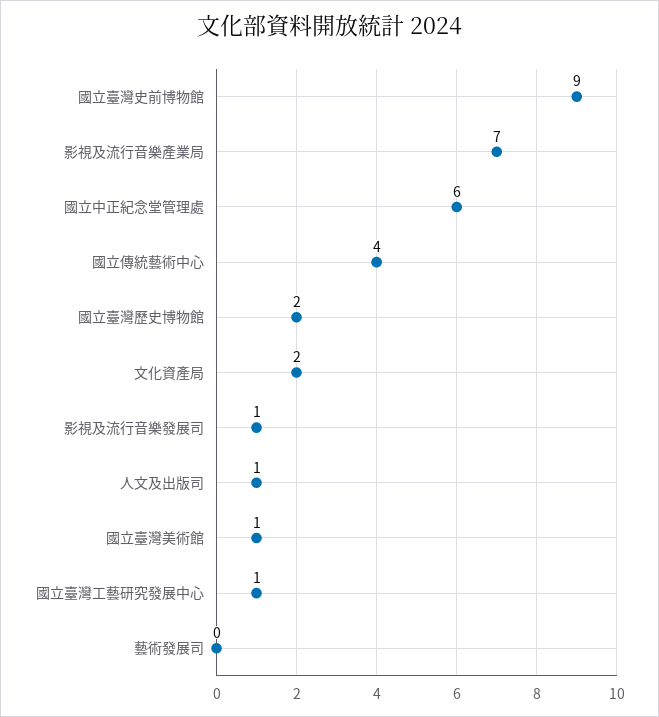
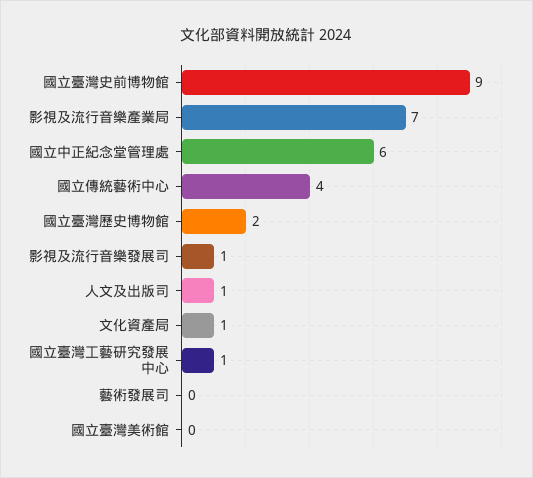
文化資產局: 2 -> 1
國立臺灣美術館: 1 -> 0

